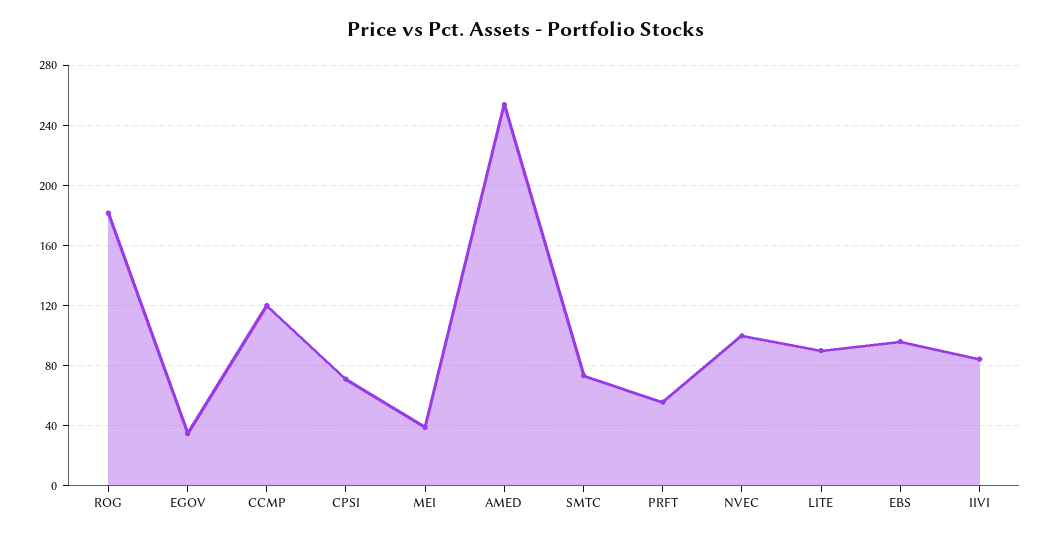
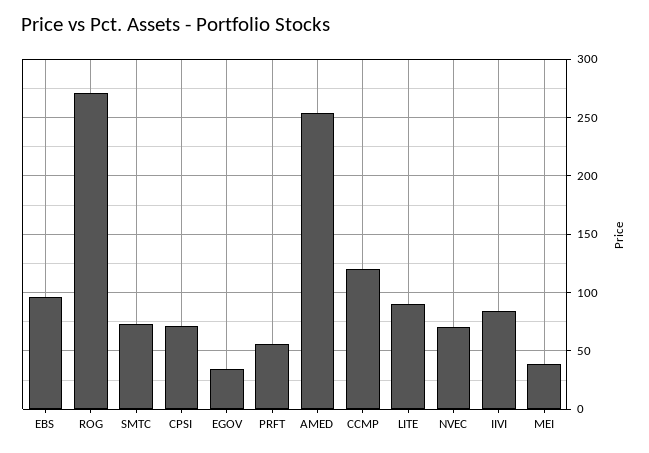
ROG: 180 -> 270
NVEC: 100 -> 70

